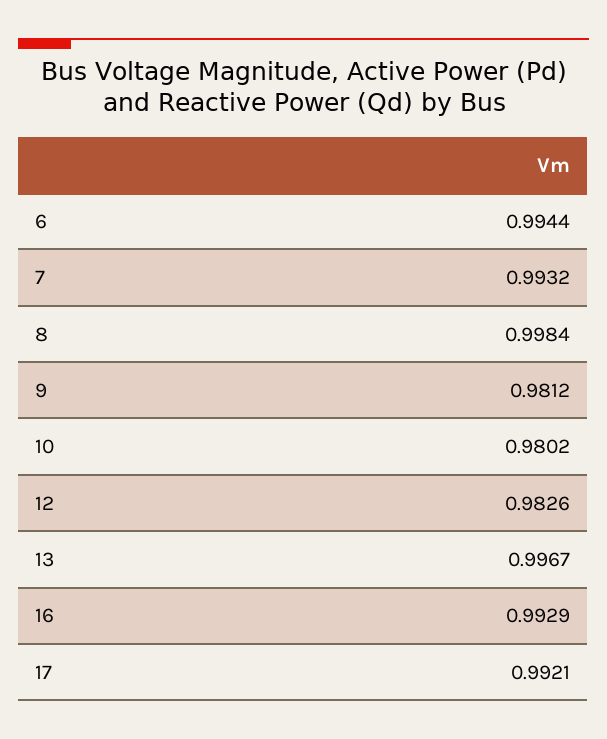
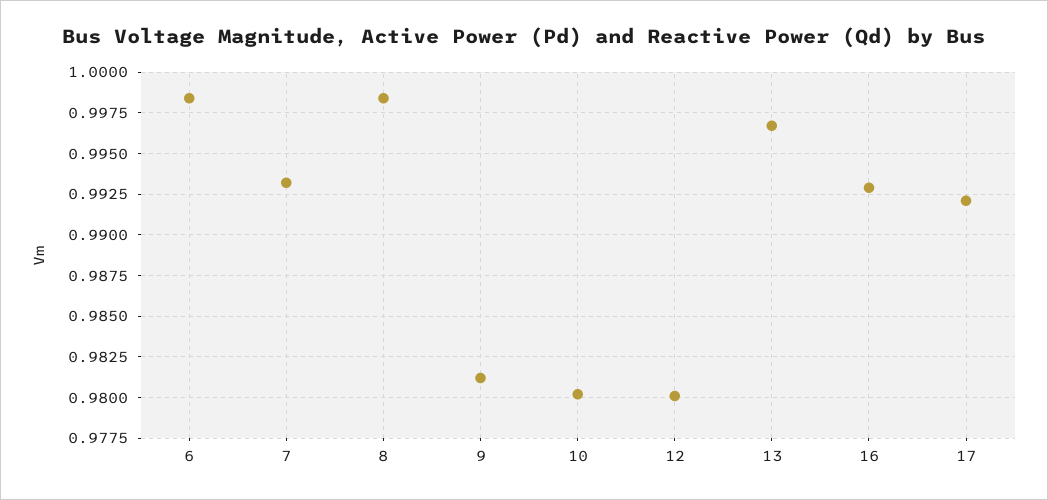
6: 0.9944 -> 0.9985
12: 0.9826 -> 0.98

